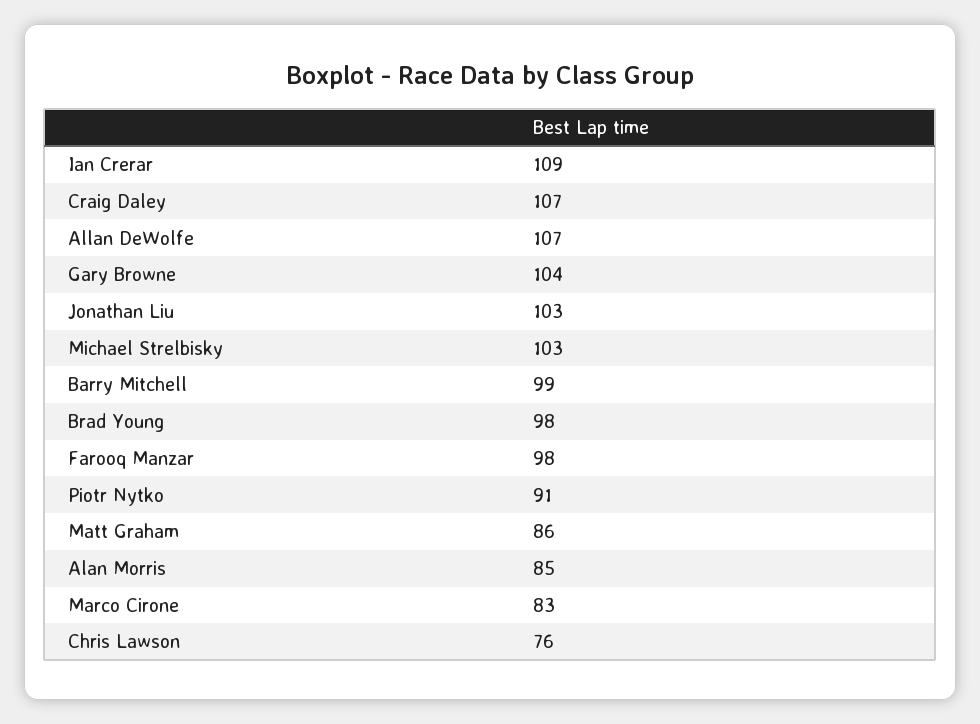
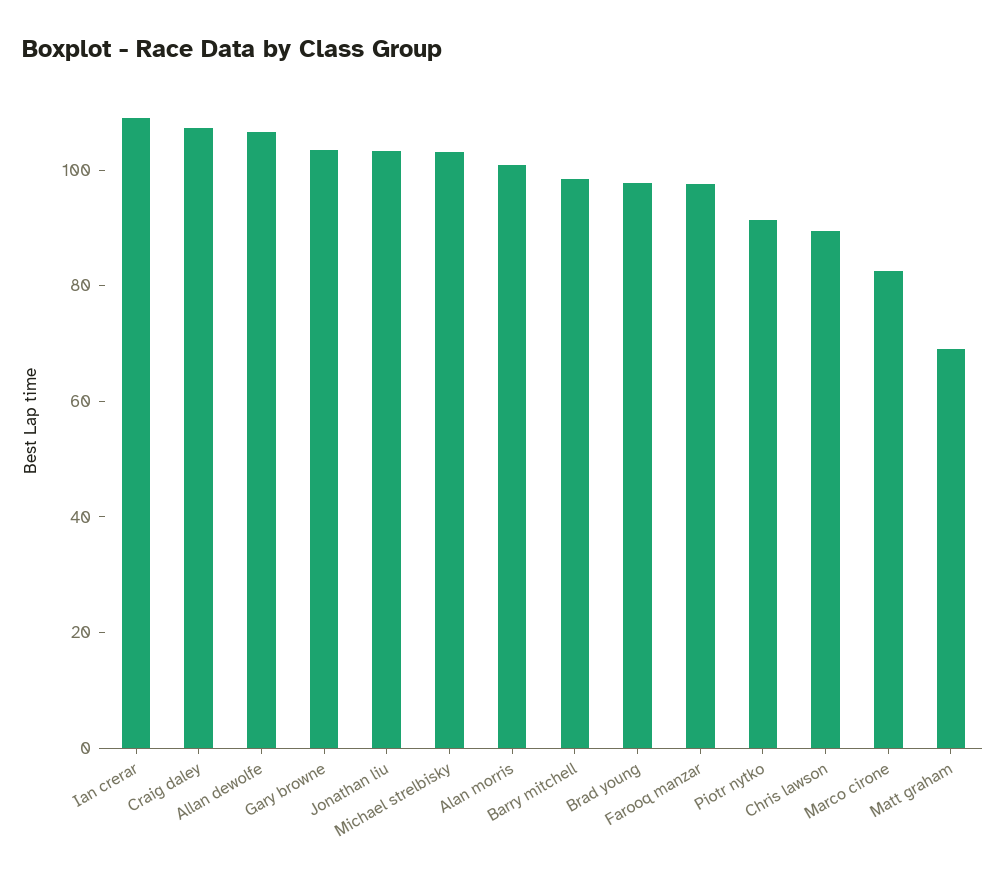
Matt Graham: 86 -> 70
Alan Morris: 85 -> 100
Chris Lawson: 76 -> 90

